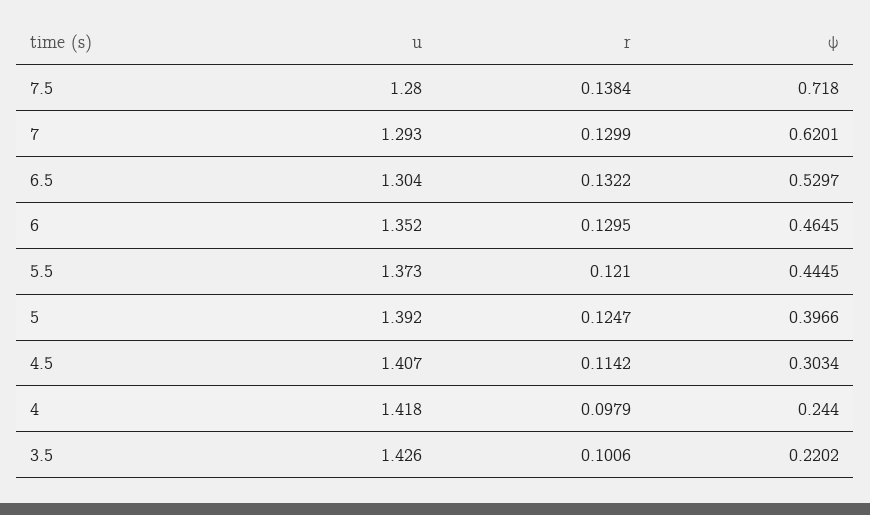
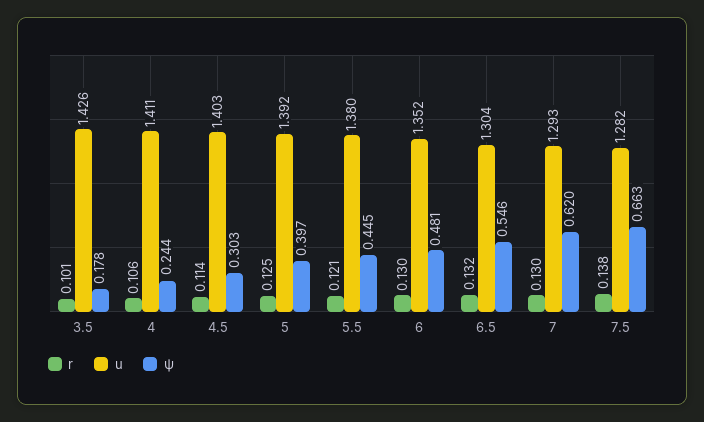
u, 7.5: 1.28 -> 1.282
ψ, 7.5: 0.718 -> 0.663
ψ, 6.5: 0.5297 -> 0.546
ψ, 6: 0.4645 -> 0.481
u, 5.5: 1.373 -> 1.38
u, 4.5: 1.407 -> 1.403
u, 4: 1.418 -> 1.411
r, 4: 0.0979 -> 0.106
ψ, 3.5: 0.2202 -> 0.178

